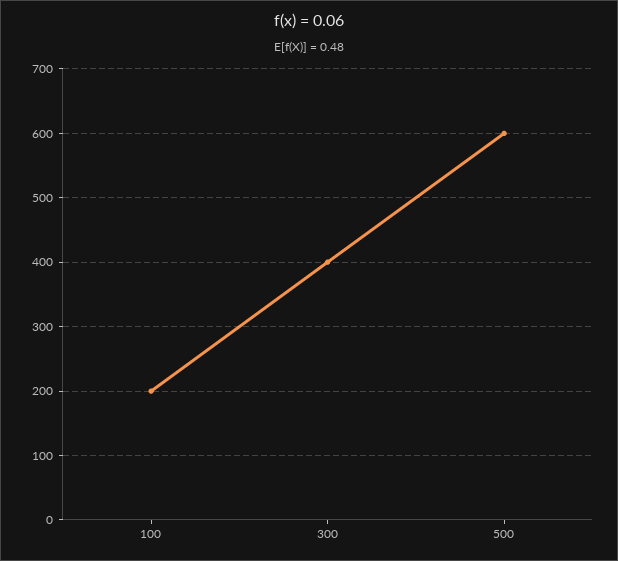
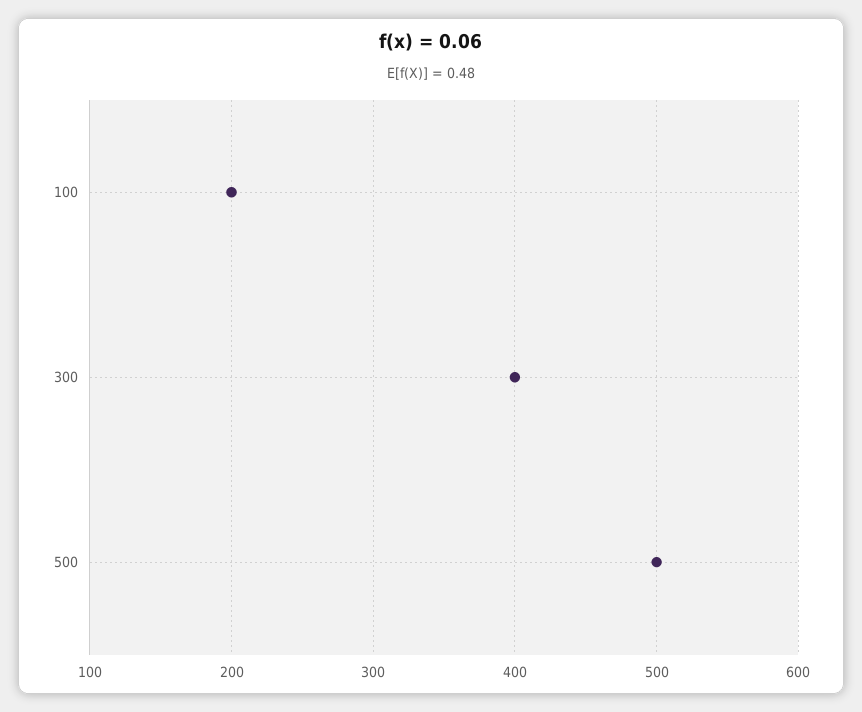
500: 600 -> 500

